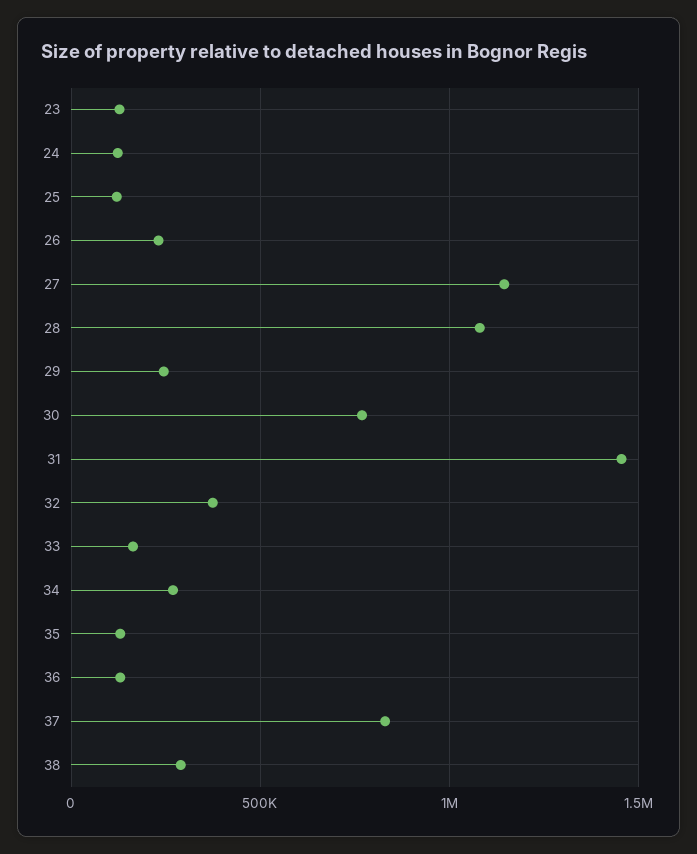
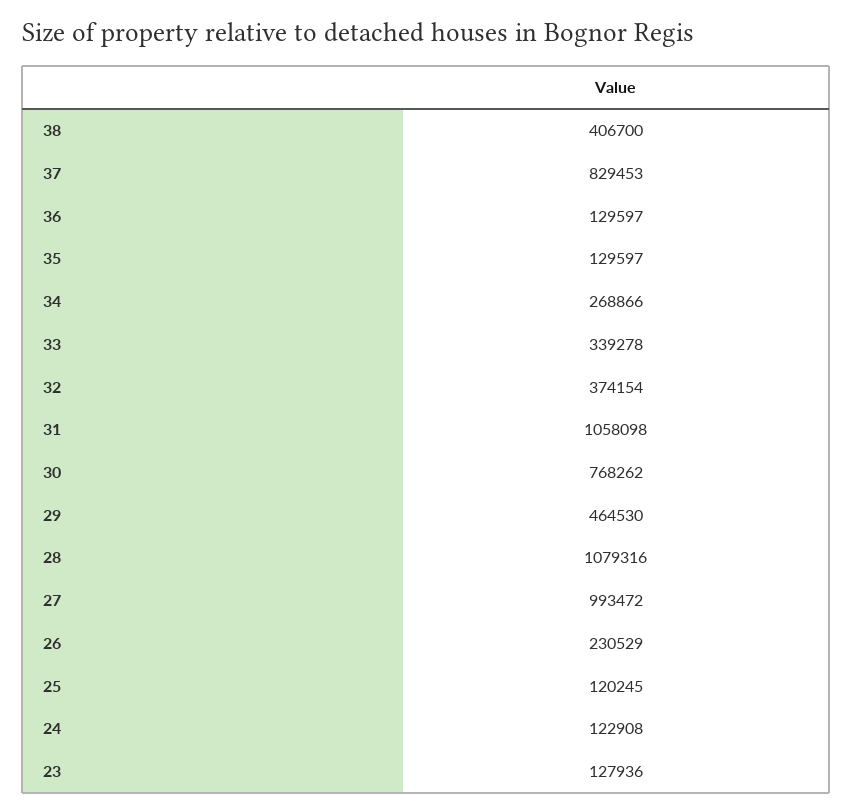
27: 1150000 -> 993472
29: 250000 -> 464530
31: 1450000 -> 1058098
33: 150000 -> 339278
38: 300000 -> 406700

